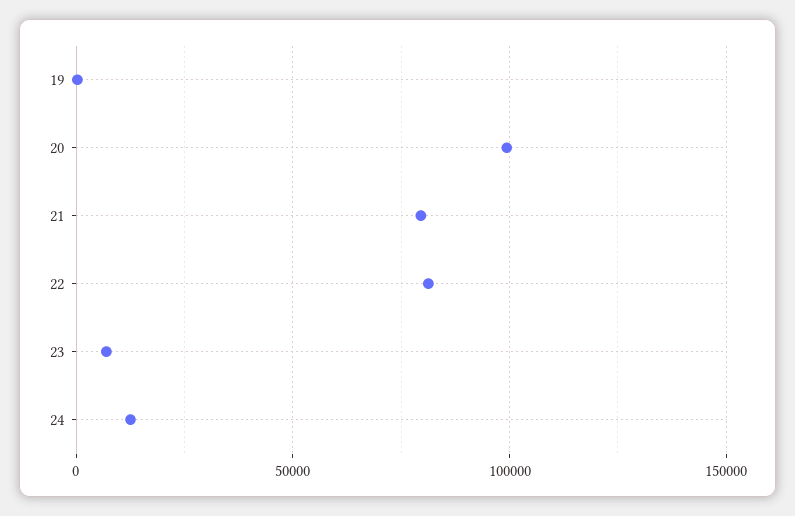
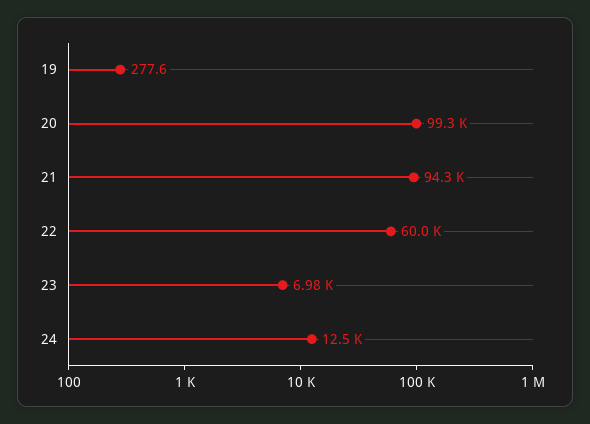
21: 80000 -> 94300
22: 80000 -> 60000

